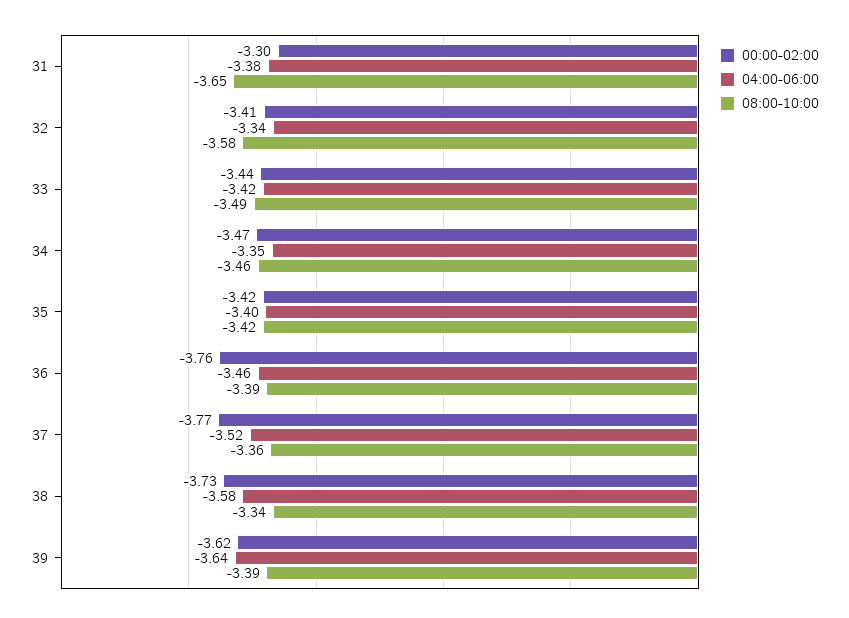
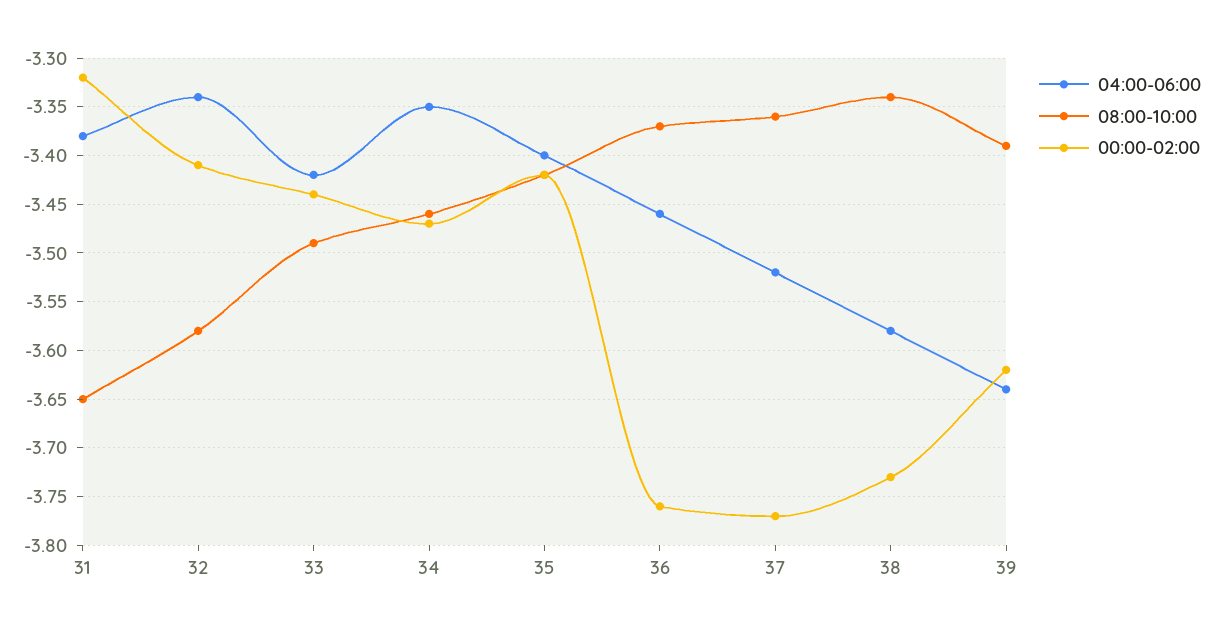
00:00-02:00, 31: -3.3 -> -3.32
08:00-10:00, 36: -3.39 -> -3.37

